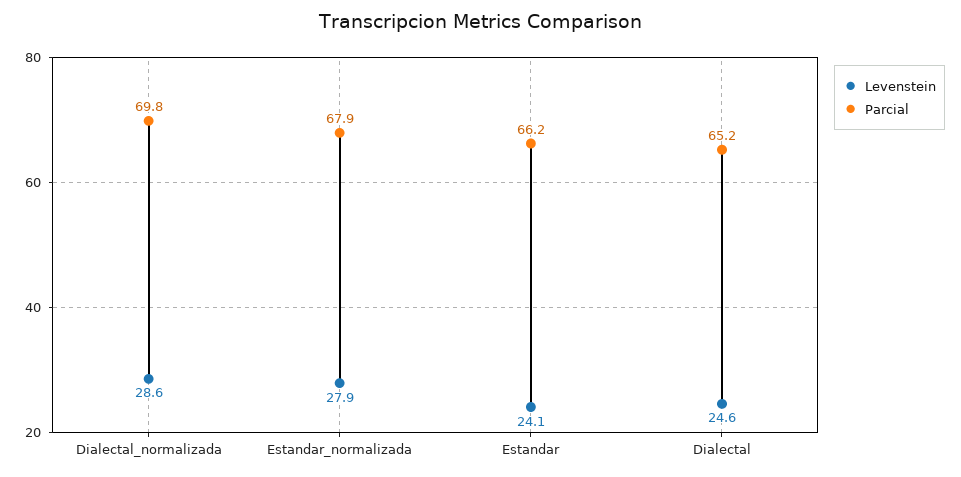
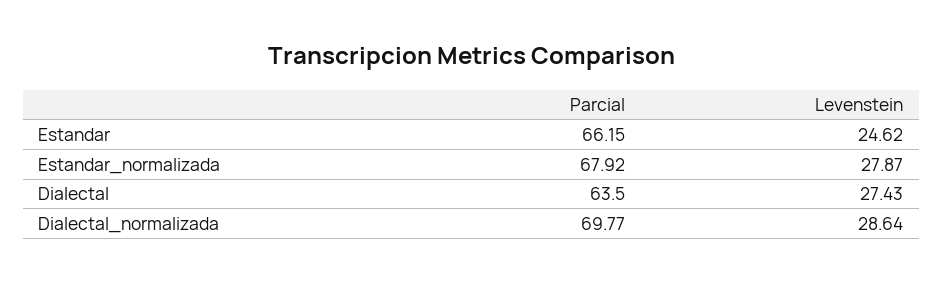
Levenstein, Estandar: 24.1 -> 24.62
Levenstein, Dialectal: 24.6 -> 27.43
Parcial, Dialectal: 65.2 -> 63.5

